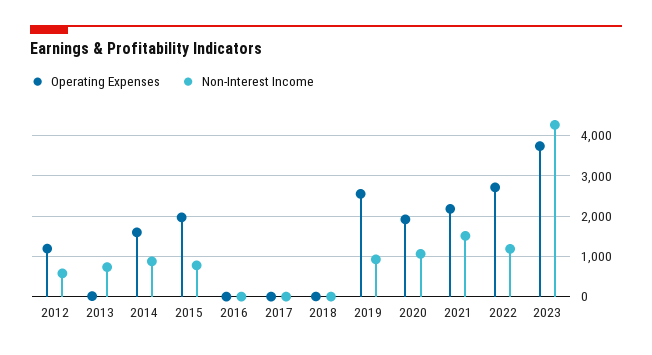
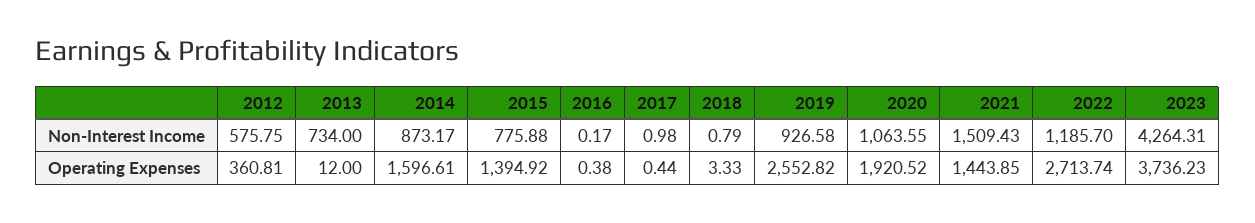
Operating Expenses, 2012: 1200 -> 360.81
Operating Expenses, 2015: 2000 -> 1394.92
Operating Expenses, 2021: 2200 -> 1443.85

